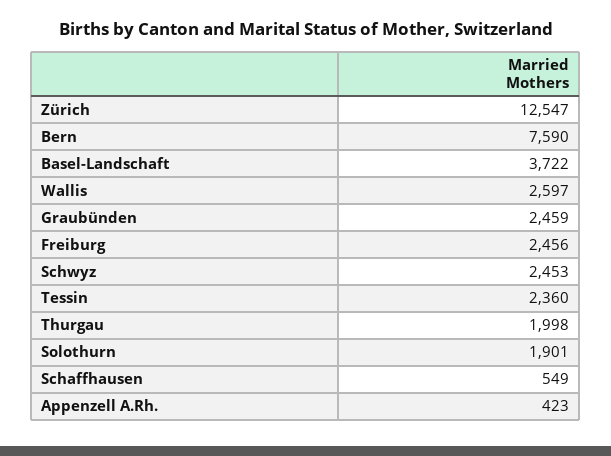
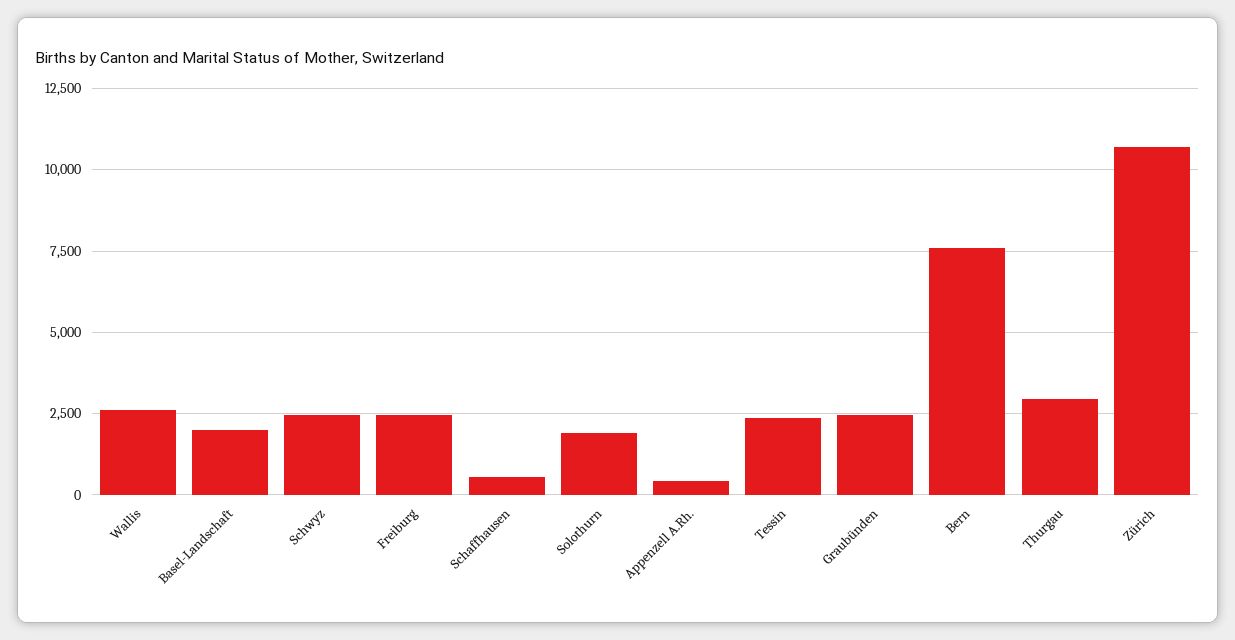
Zürich: 12547 -> 10750
Basel-Landschaft: 3722 -> 2000
Thurgau: 1998 -> 3000

